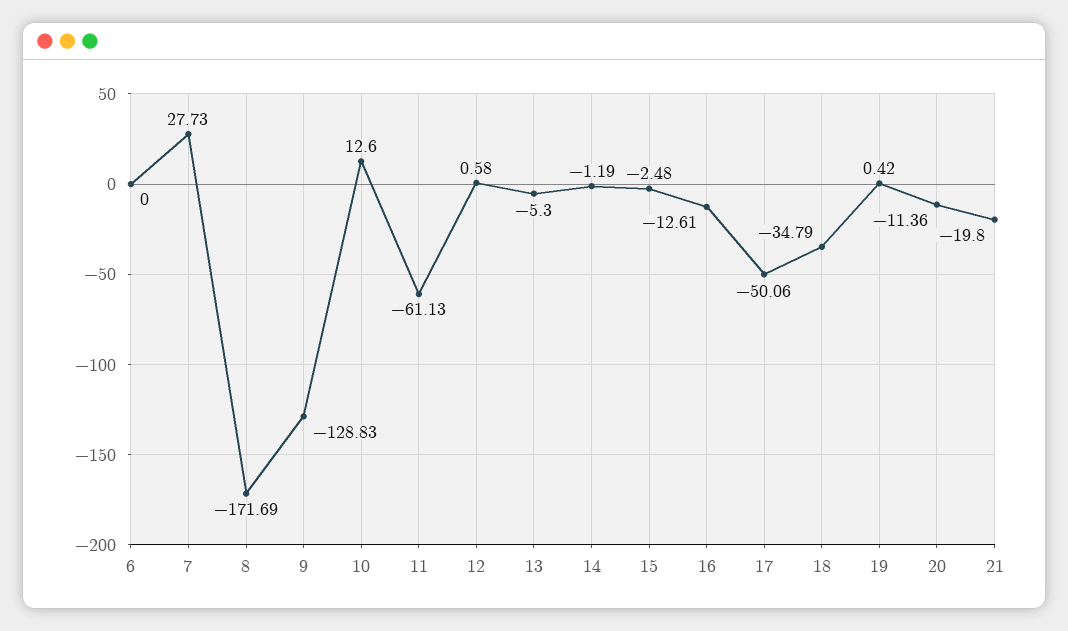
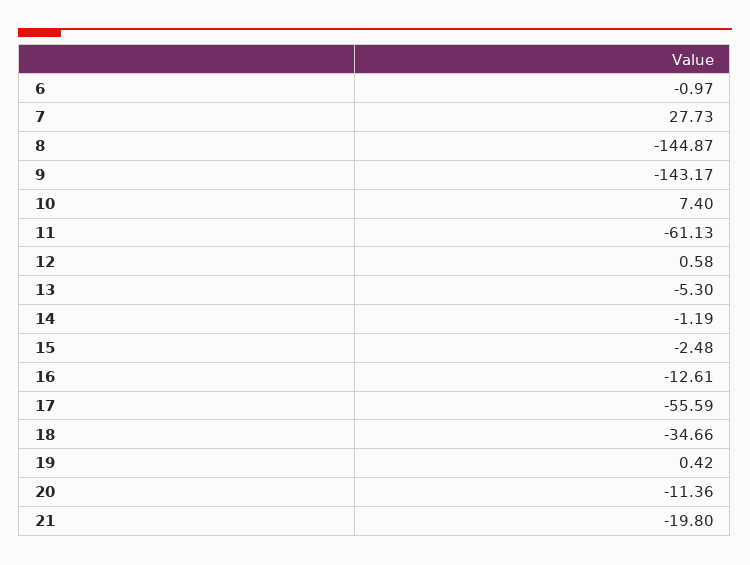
6: 0 -> -0.97
8: -171.69 -> -144.87
9: -128.83 -> -143.17
10: 12.6 -> 7.4
17: -50.06 -> -55.59
18: -34.79 -> -34.66

